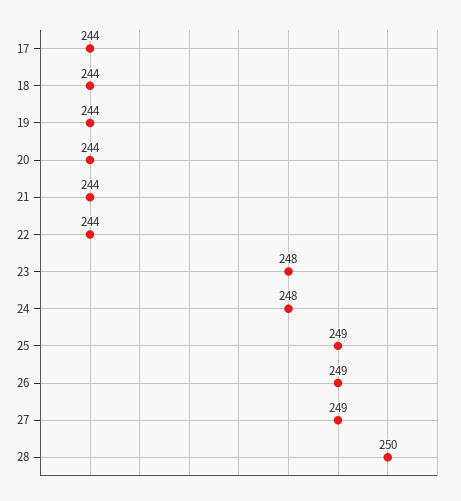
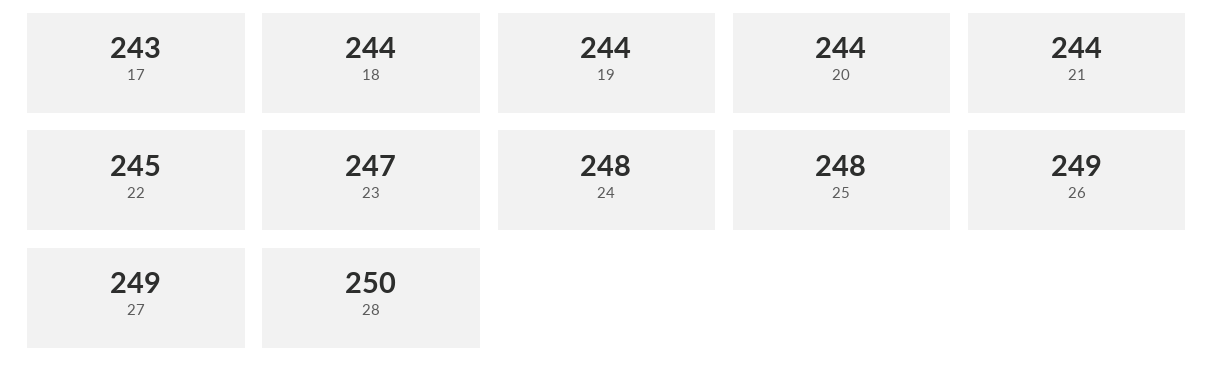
17: 244 -> 243
22: 244 -> 245
23: 248 -> 247
25: 249 -> 248

